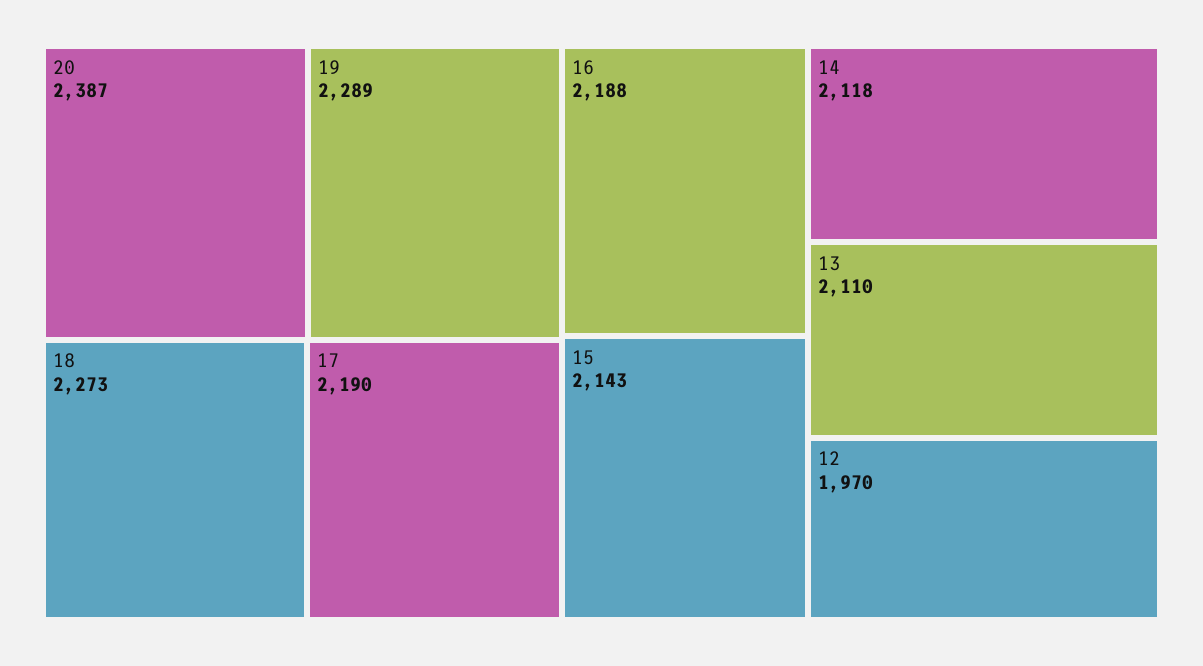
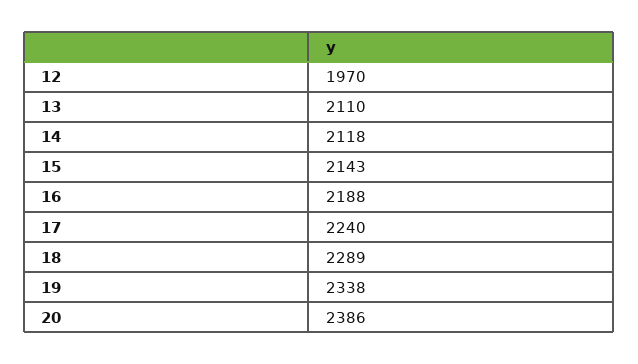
20: 2387 -> 2386
19: 2289 -> 2338
18: 2273 -> 2289
17: 2190 -> 2240

